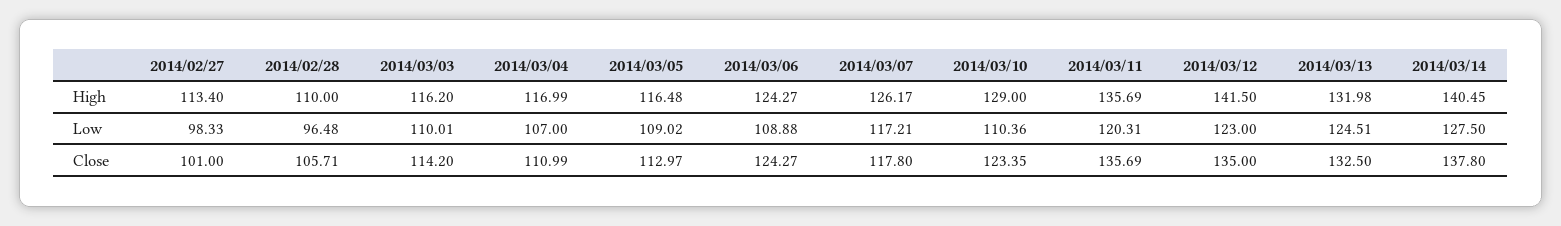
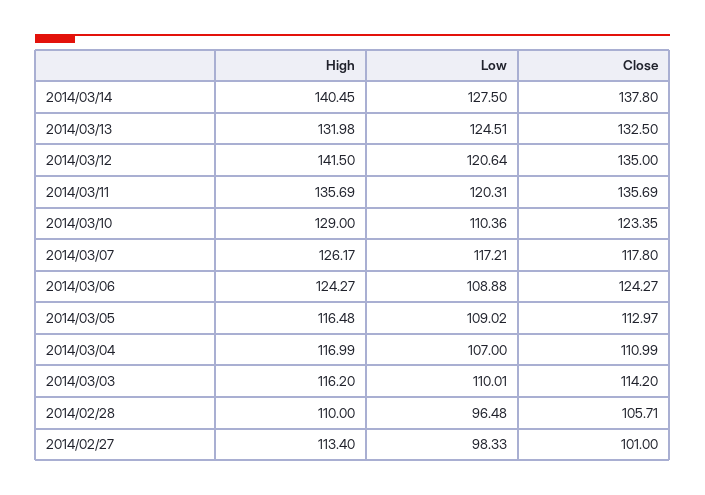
2014/03/12, Low: 123 -> 120.64

